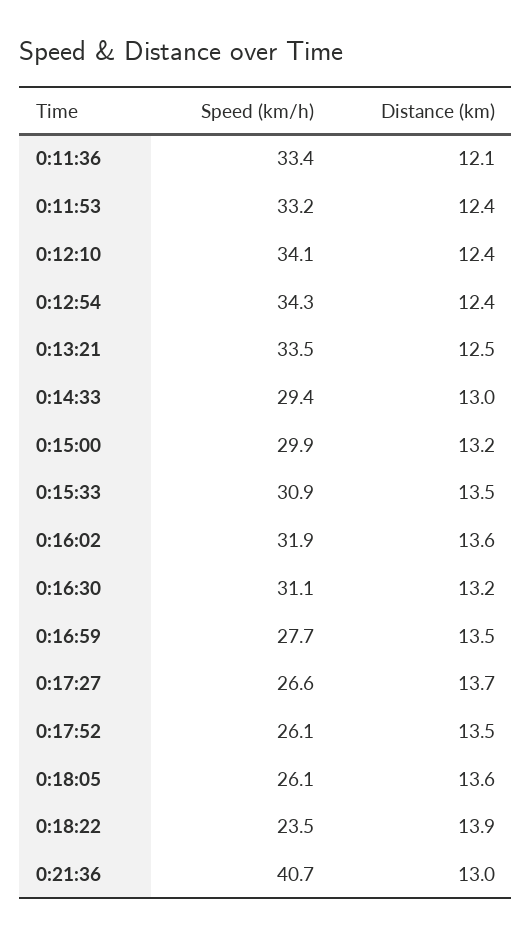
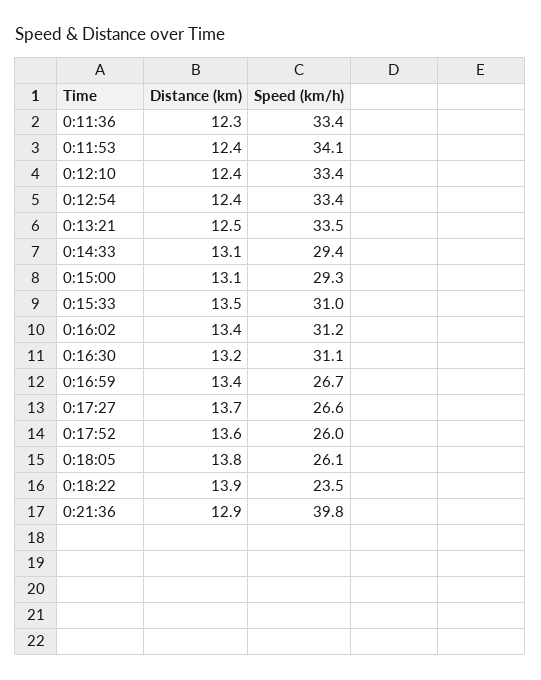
Distance (km), 0:11:36: 12.1 -> 12.3
Speed (km/h), 0:11:53: 33.2 -> 34.1
Speed (km/h), 0:12:10: 34.1 -> 33.4
Speed (km/h), 0:12:54: 34.3 -> 33.4
Distance (km), 0:14:33: 13 -> 13.1
Speed (km/h), 0:15:00: 29.9 -> 29.3
Distance (km), 0:15:00: 13.2 -> 13.1
Speed (km/h), 0:15:33: 30.9 -> 31
Speed (km/h), 0:16:02: 31.9 -> 31.2
Distance (km), 0:16:02: 13.6 -> 13.4
Speed (km/h), 0:16:59: 27.7 -> 26.7
Distance (km), 0:16:59: 13.5 -> 13.4
Speed (km/h), 0:17:52: 26.1 -> 26
Distance (km), 0:17:52: 13.5 -> 13.6
Distance (km), 0:18:05: 13.6 -> 13.8
Speed (km/h), 0:21:36: 40.7 -> 39.8
Distance (km), 0:21:36: 13 -> 12.9

